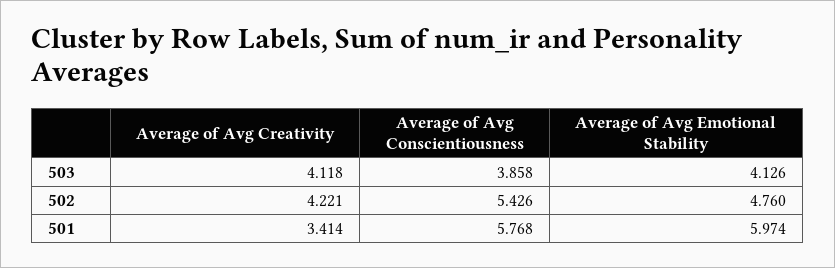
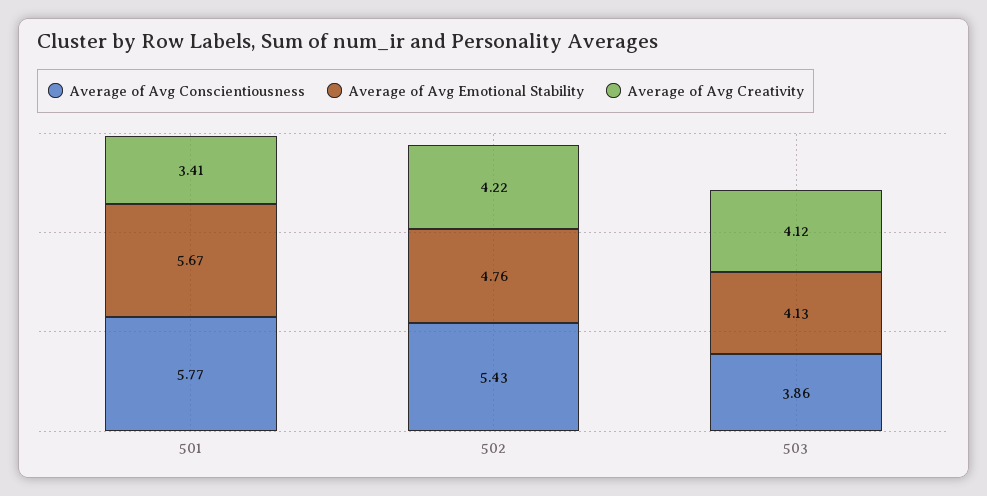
Average of Avg Emotional Stability, 501: 5.974 -> 5.67

